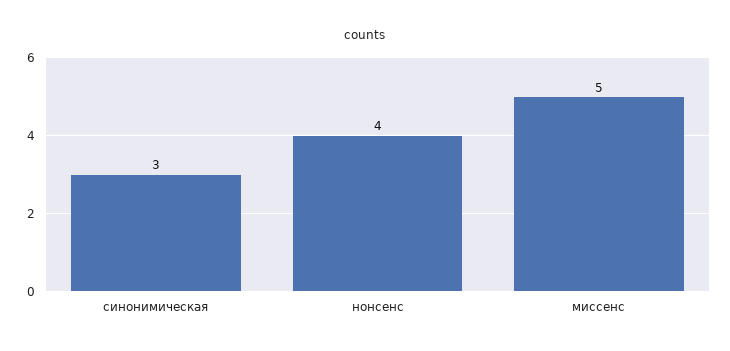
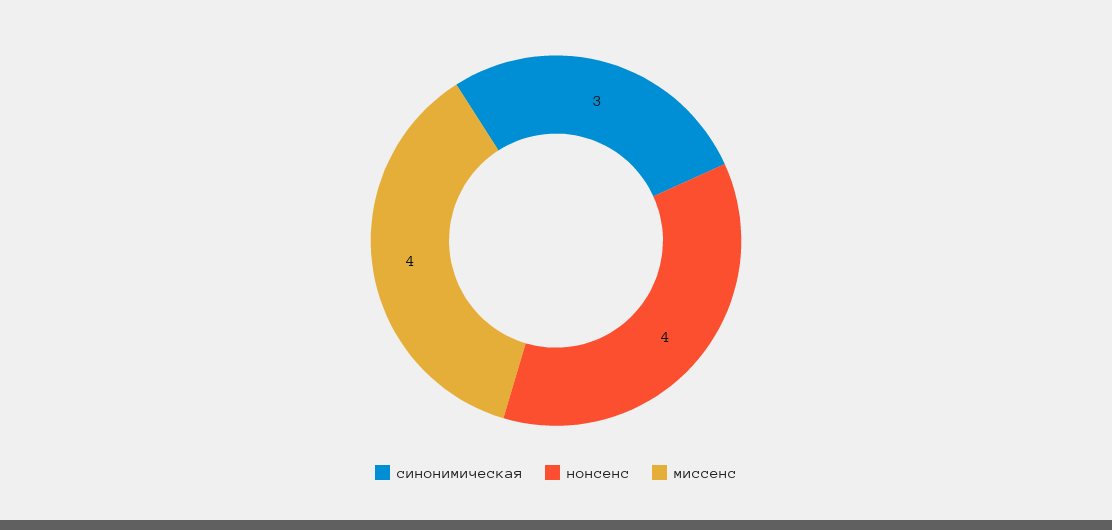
миссенс: 5 -> 4

